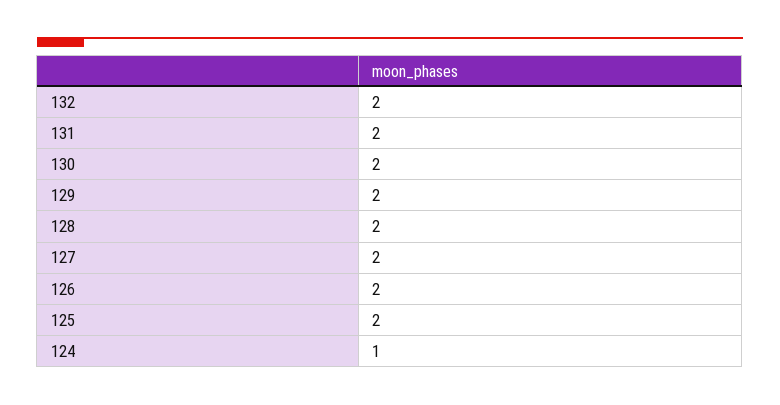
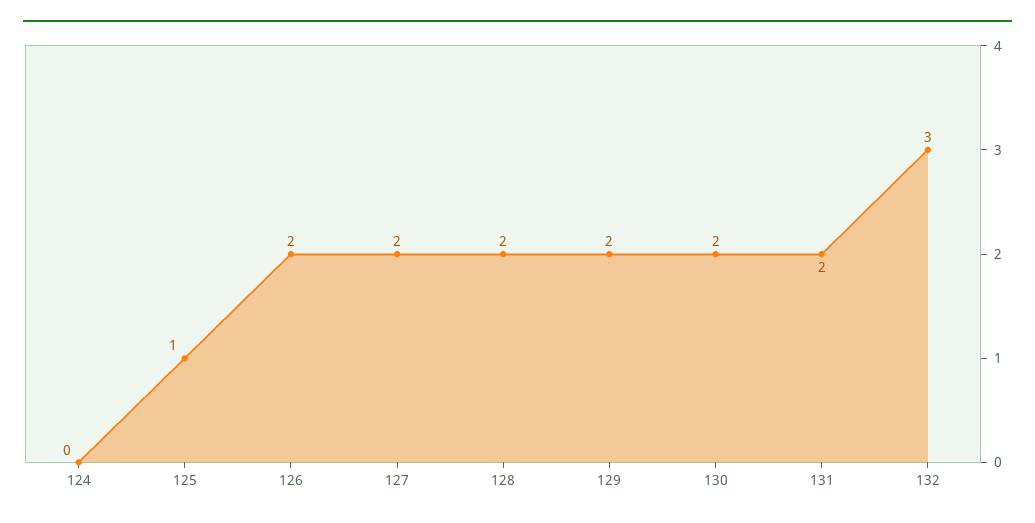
132: 2 -> 3
125: 2 -> 1
124: 1 -> 0

